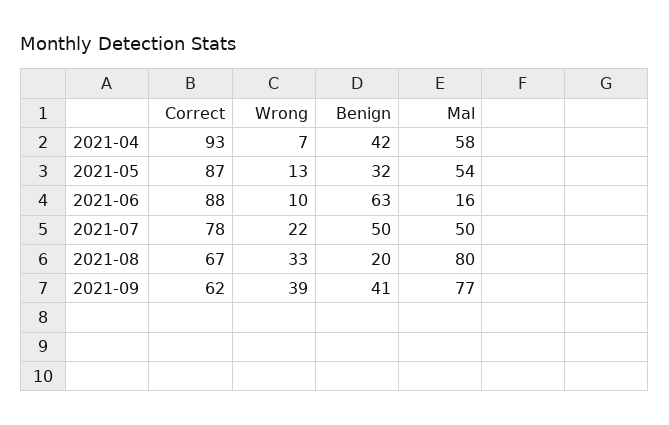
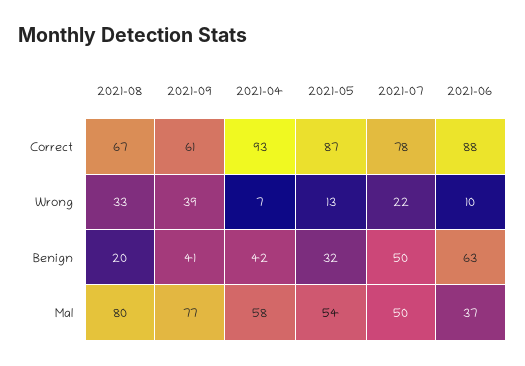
Mal, 2021-06: 16 -> 37
Correct, 2021-09: 62 -> 61

